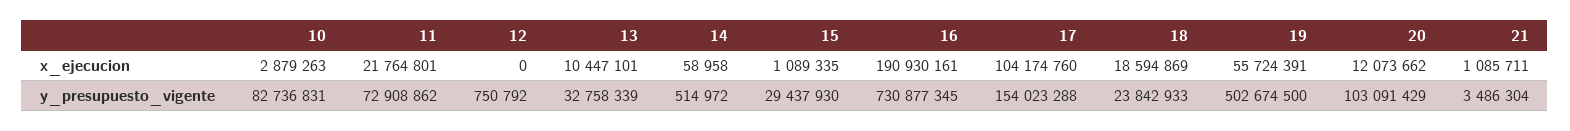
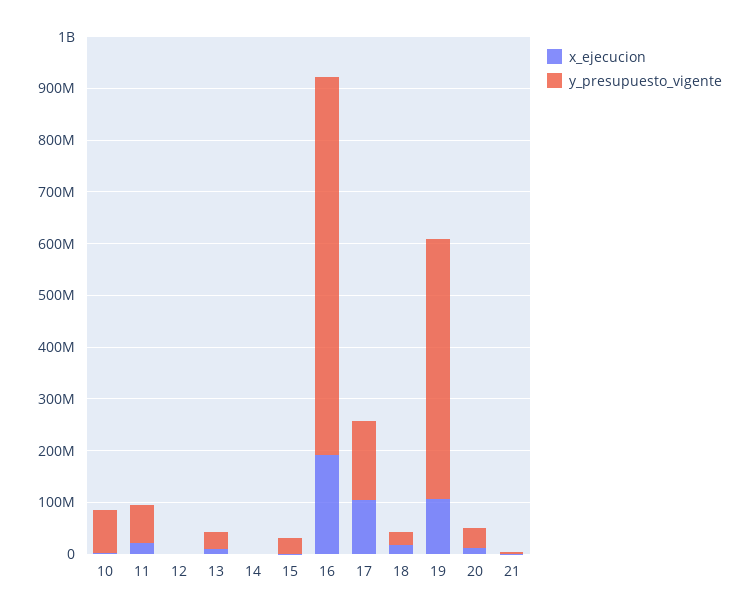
x_ejecucion, 19: 55724391 -> 100000000
y_presupuesto_vigente, 20: 103091429 -> 40000000

